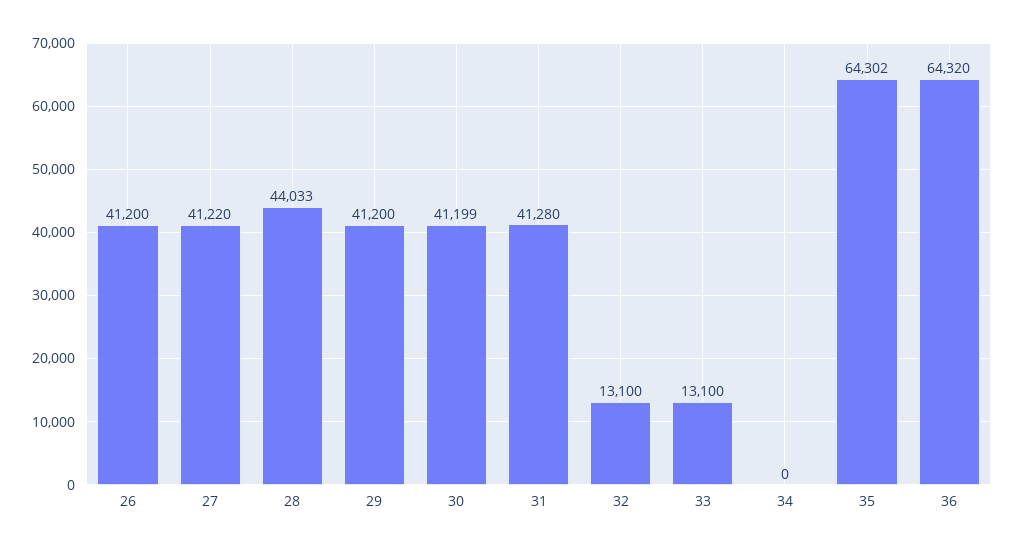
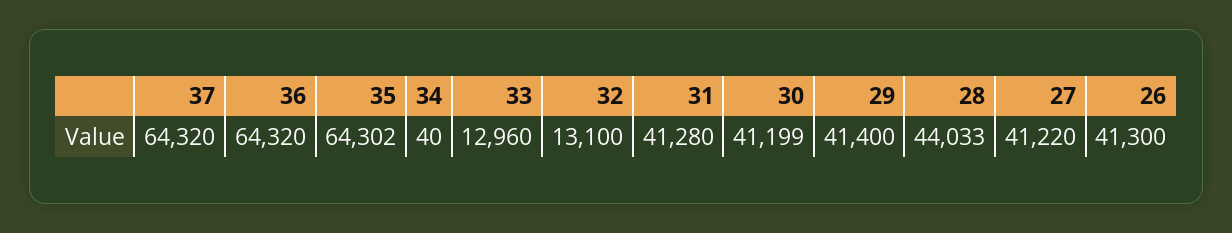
26: 41200 -> 41300
29: 41200 -> 41400
33: 13100 -> 12960
34: 0 -> 40
37: none -> 64320

